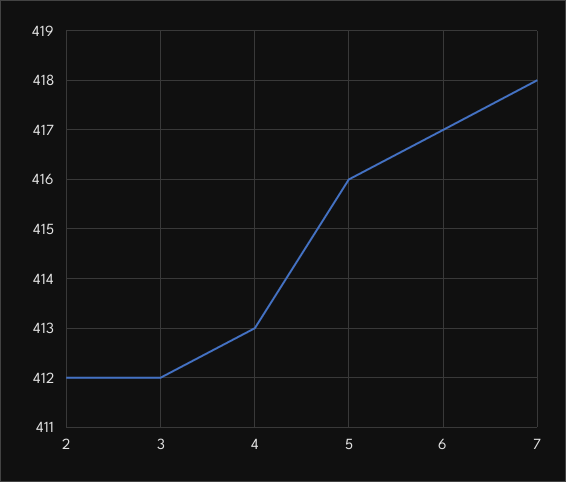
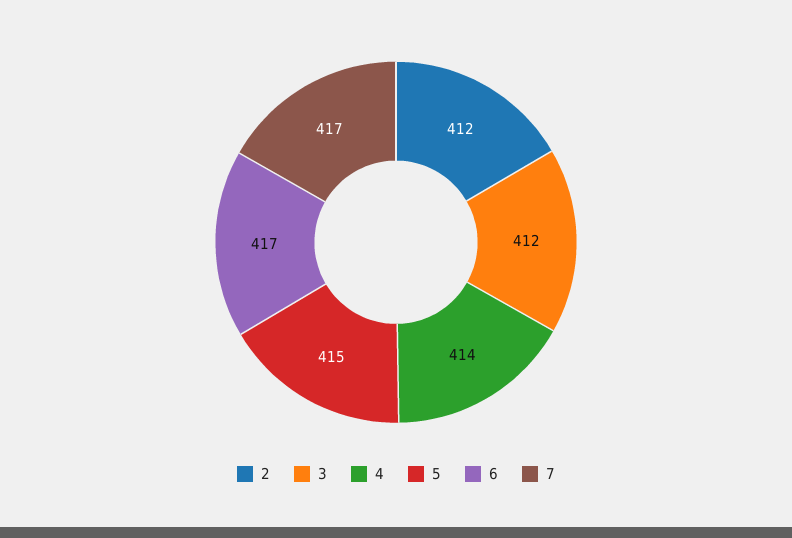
4: 413 -> 414
5: 416 -> 415
7: 418 -> 417

